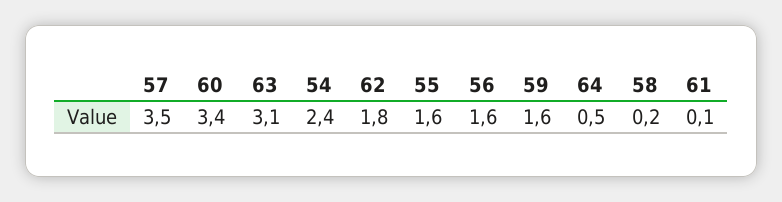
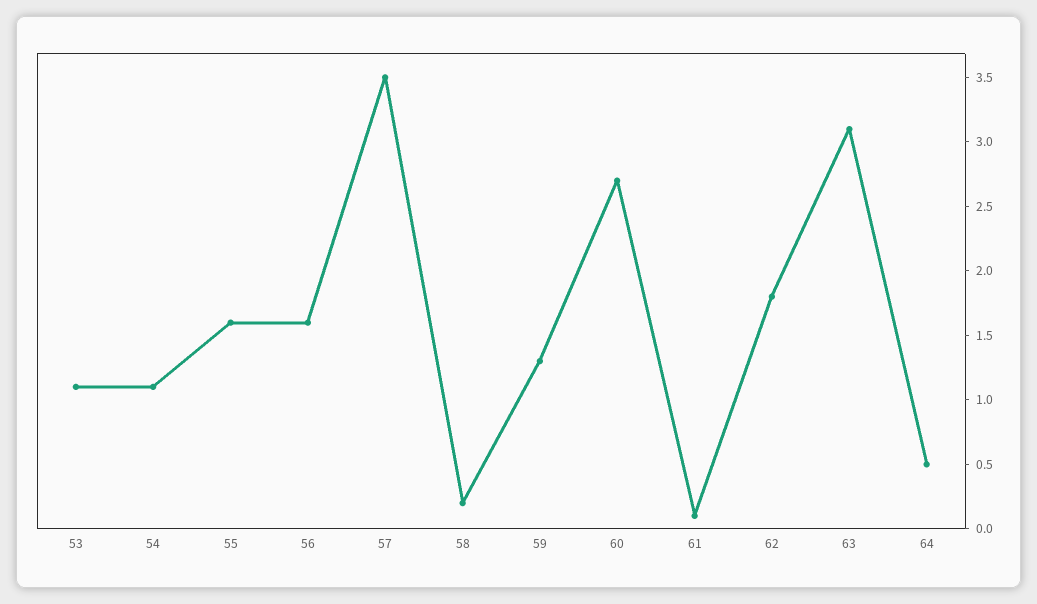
60: 3.4 -> 2.7
54: 2.4 -> 1.1
59: 1.6 -> 1.3
53: none -> 1.1

